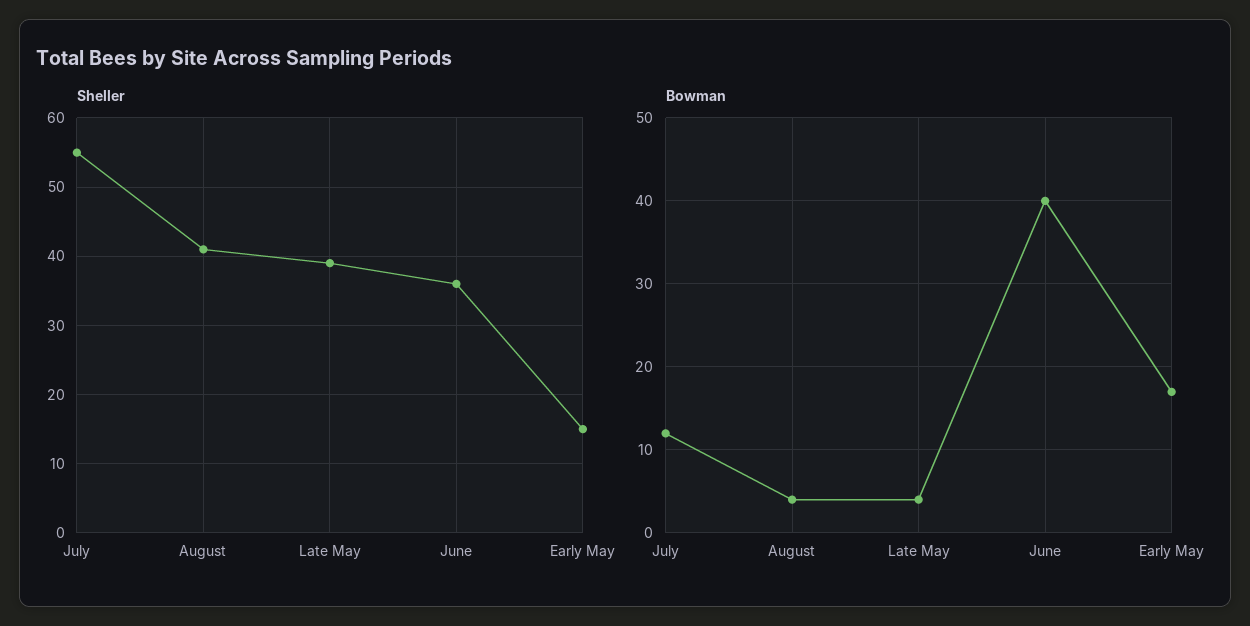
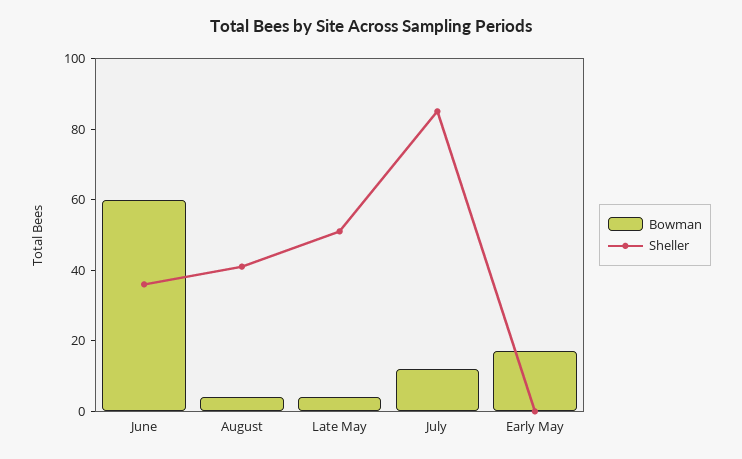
Sheller, July: 55 -> 85
Sheller, Late May: 39 -> 50
Sheller, Early May: 15 -> 0
Bowman, June: 40 -> 60

